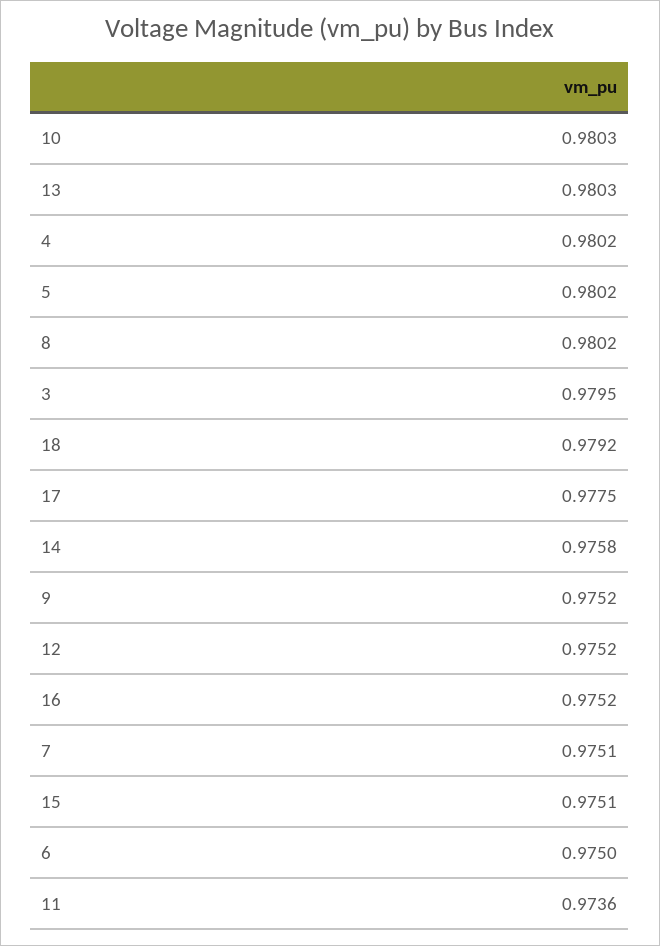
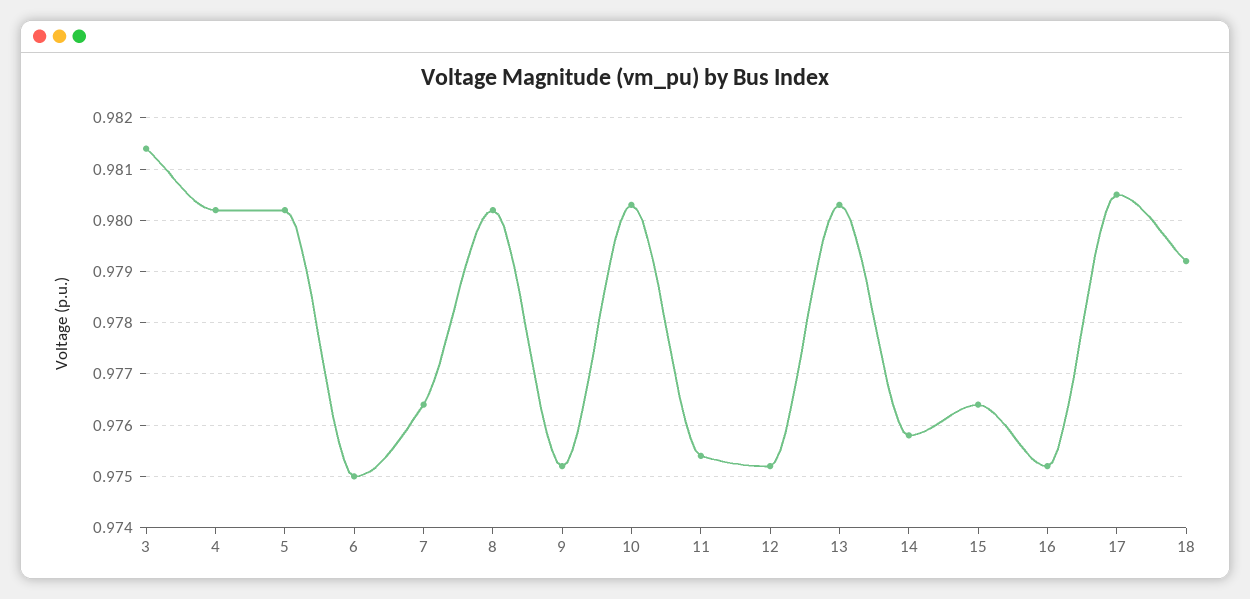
3: 0.9795 -> 0.9815
17: 0.9775 -> 0.9805
7: 0.9751 -> 0.9765
15: 0.9751 -> 0.9765
11: 0.9736 -> 0.9755

